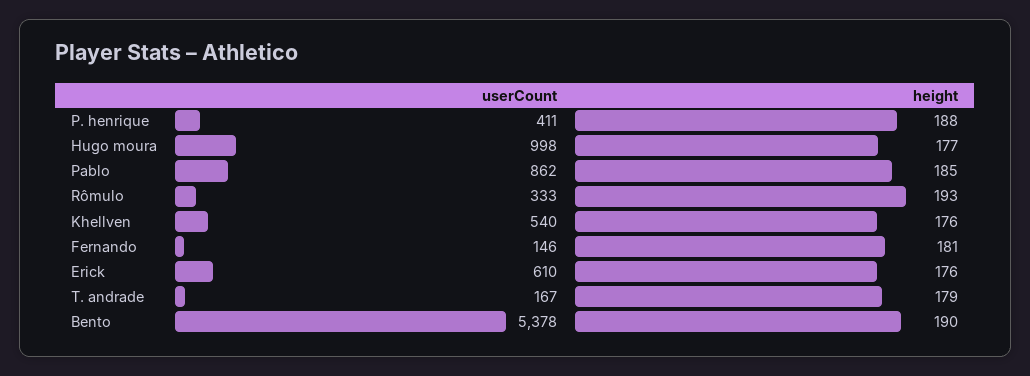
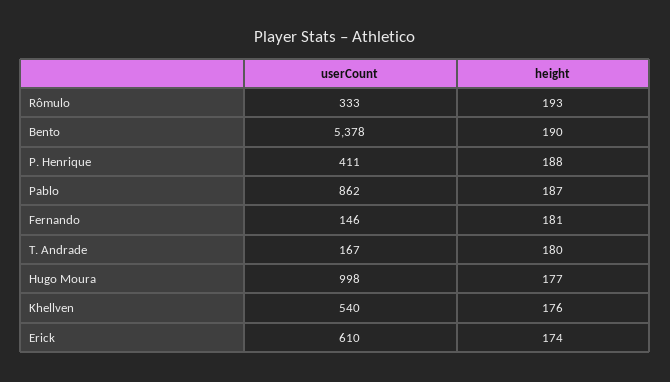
height, Pablo: 185 -> 187
height, Erick: 176 -> 174
height, T. andrade: 179 -> 180

